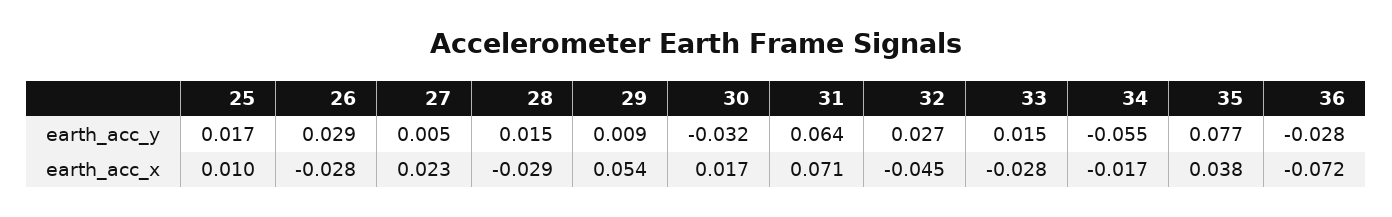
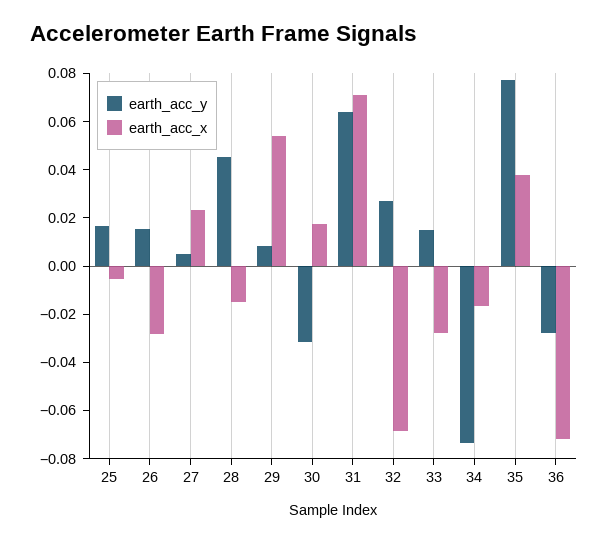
earth_acc_y, 26: 0.029 -> 0.015
earth_acc_y, 28: 0.015 -> 0.045
earth_acc_y, 34: -0.055 -> -0.075
earth_acc_x, 25: 0.01 -> -0.005
earth_acc_x, 28: -0.029 -> -0.015
earth_acc_x, 32: -0.045 -> -0.07

